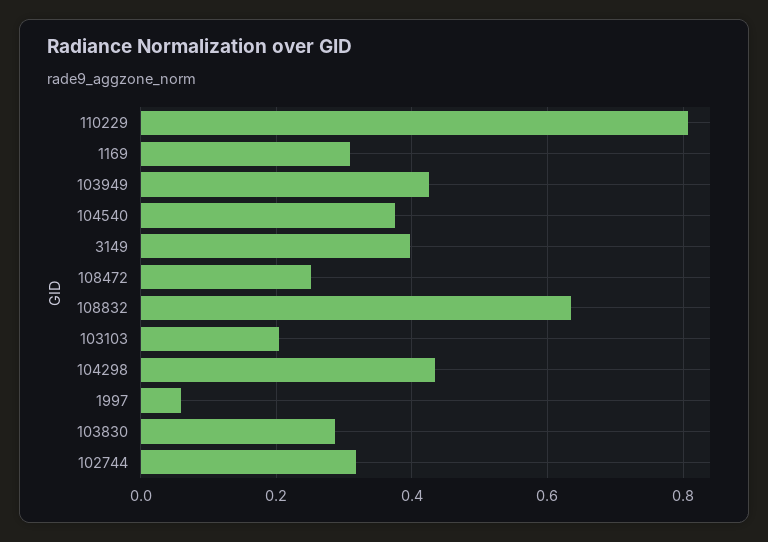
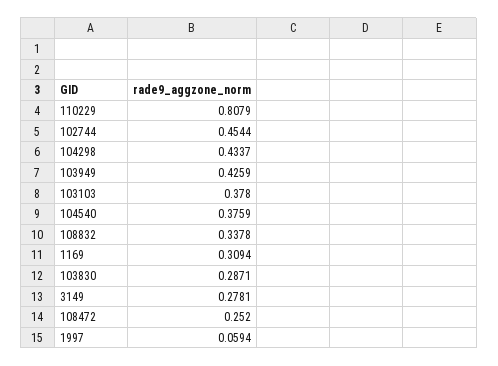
3149: 0.4 -> 0.2781
108832: 0.64 -> 0.3378
103103: 0.2 -> 0.378
102744: 0.32 -> 0.4544

